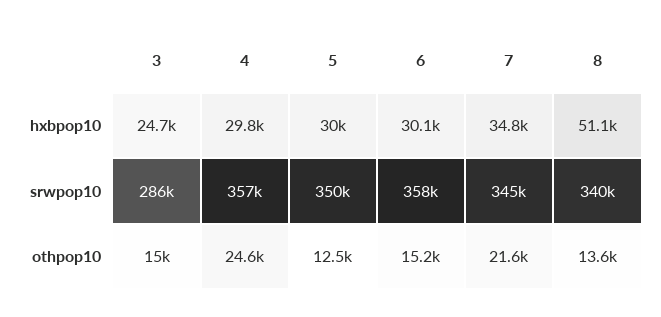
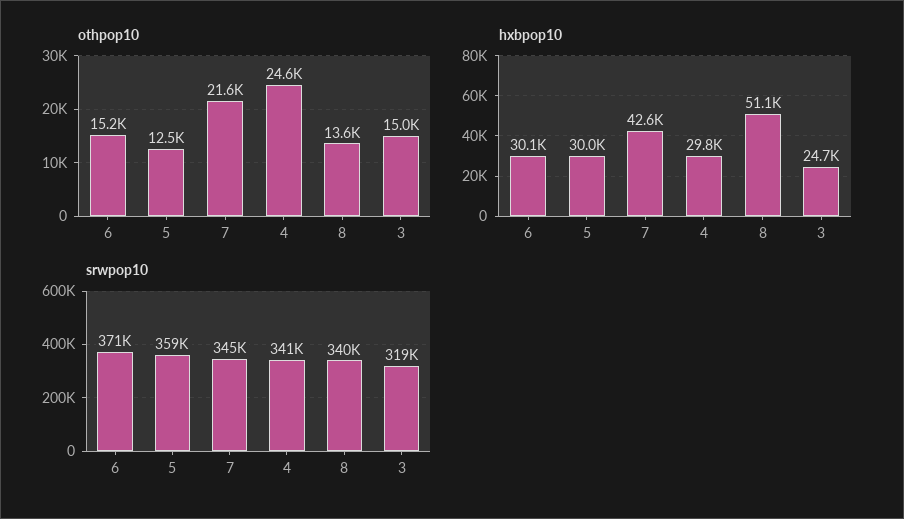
hxbpop10, 7: 34800 -> 42600
srwpop10, 3: 286000 -> 319000
srwpop10, 4: 357000 -> 341000
srwpop10, 5: 350000 -> 359000
srwpop10, 6: 358000 -> 371000

